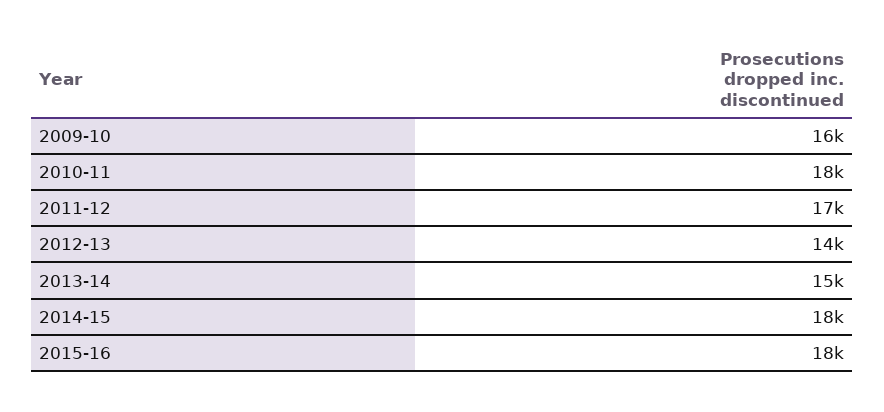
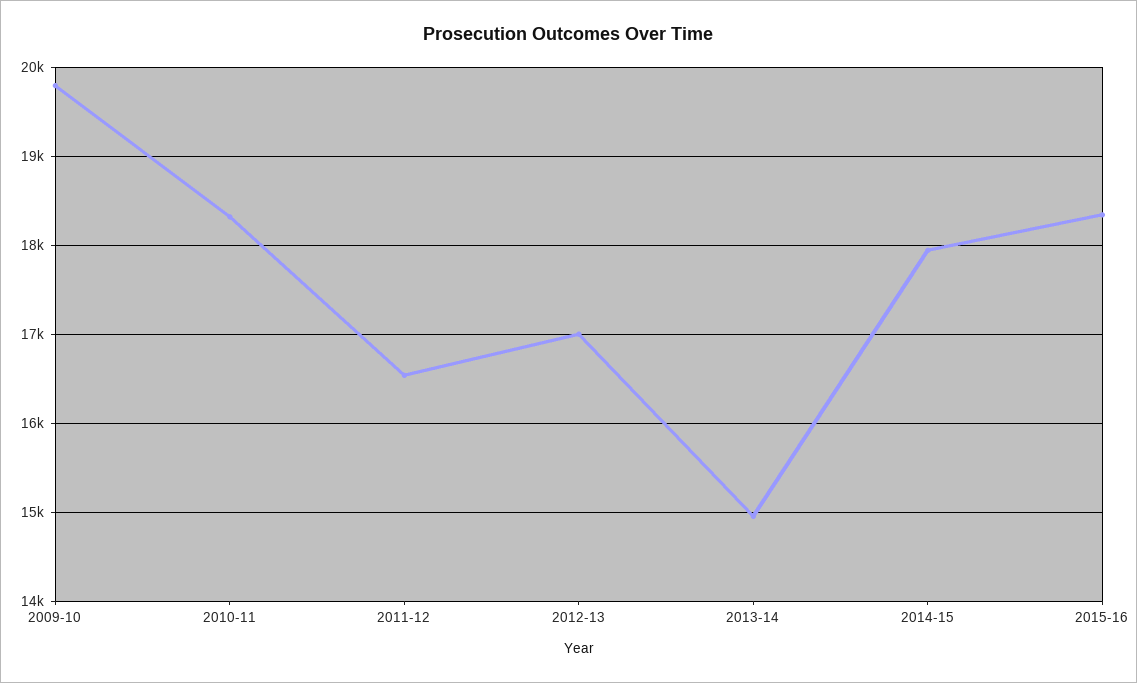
2009-10: 16000 -> 19800
2012-13: 14000 -> 17000

